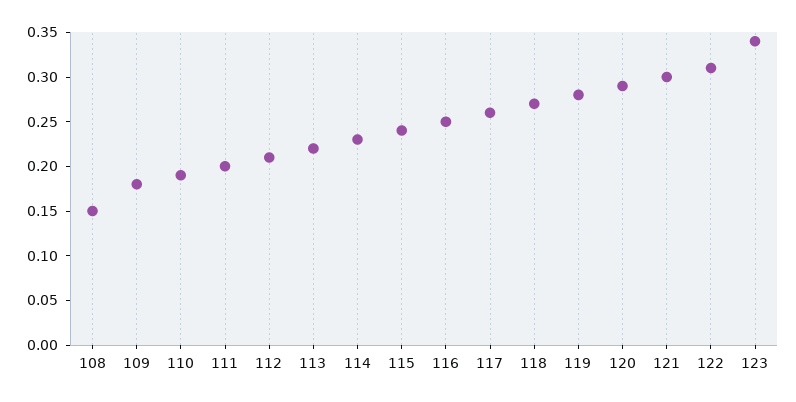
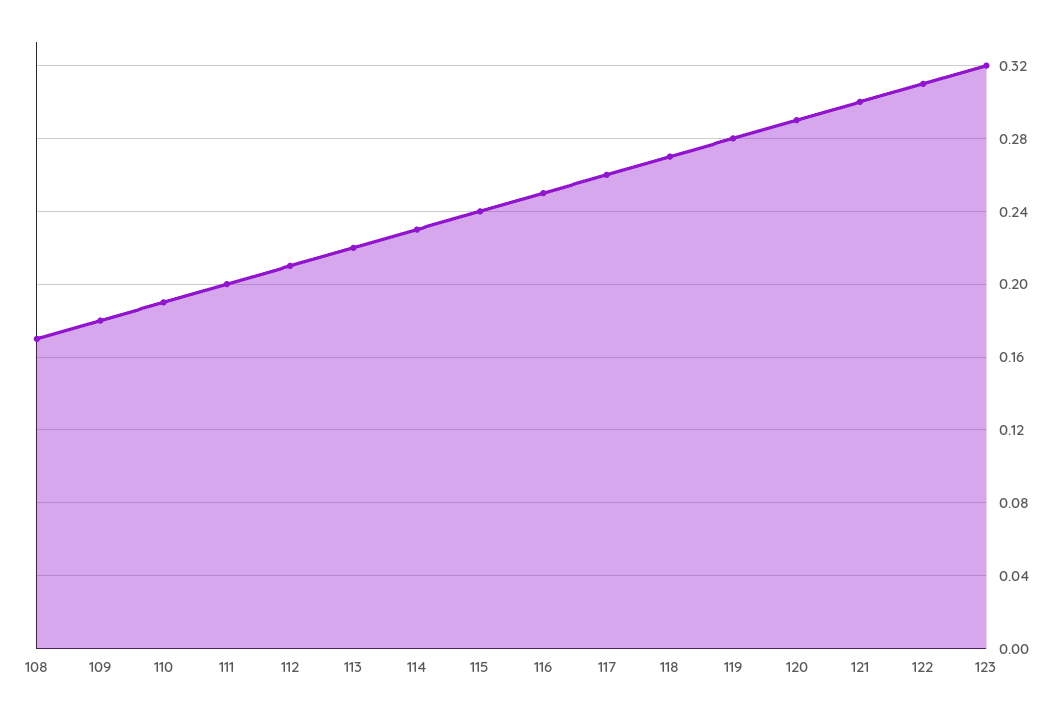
108: 0.15 -> 0.17
123: 0.34 -> 0.32

